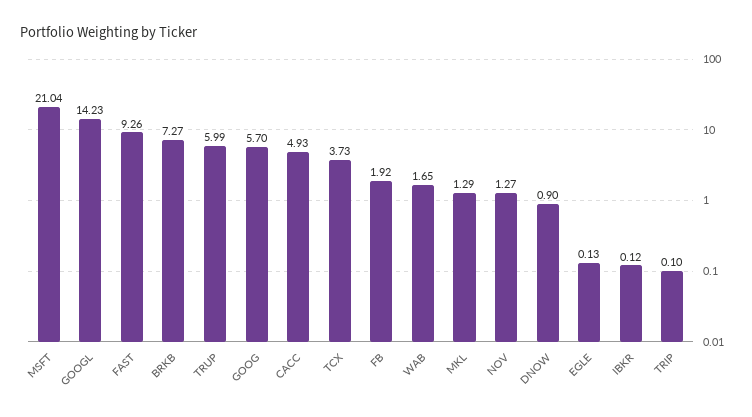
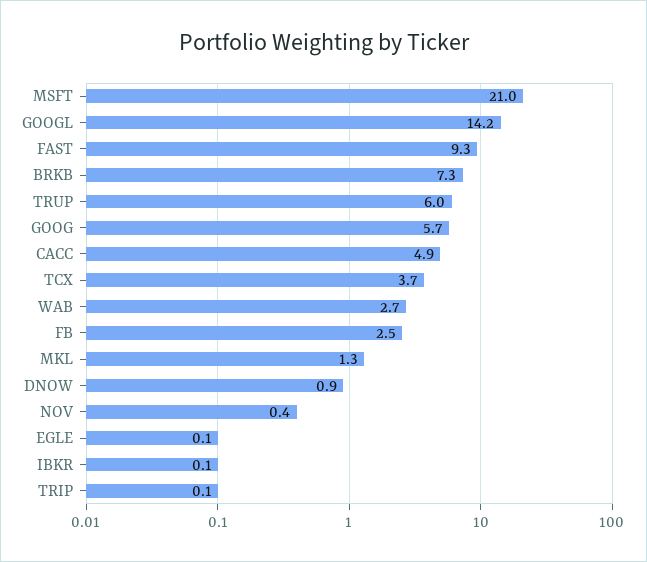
FB: 1.92 -> 2.5
WAB: 1.65 -> 2.7
NOV: 1.27 -> 0.4

